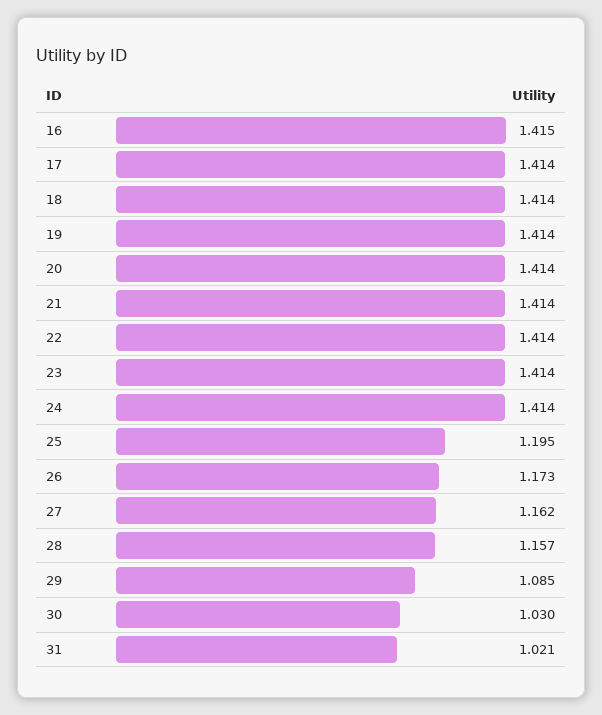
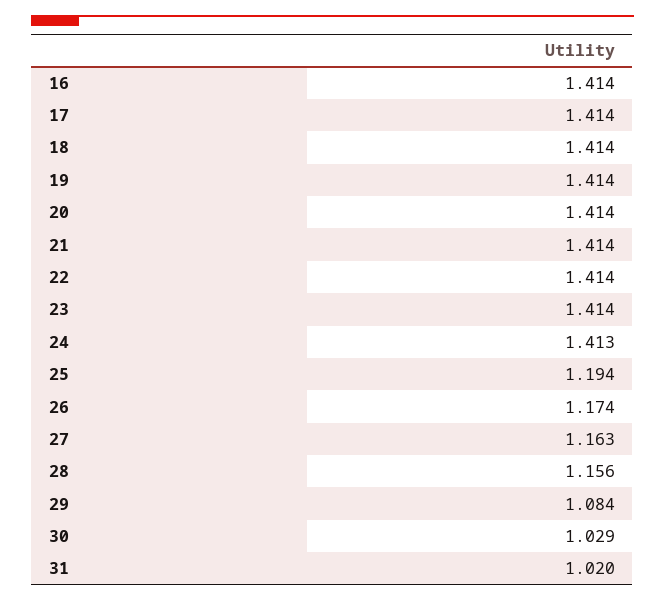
16: 1.415 -> 1.414
24: 1.414 -> 1.413
25: 1.195 -> 1.194
26: 1.173 -> 1.174
27: 1.162 -> 1.163
28: 1.157 -> 1.156
29: 1.085 -> 1.084
30: 1.03 -> 1.029
31: 1.021 -> 1.02

